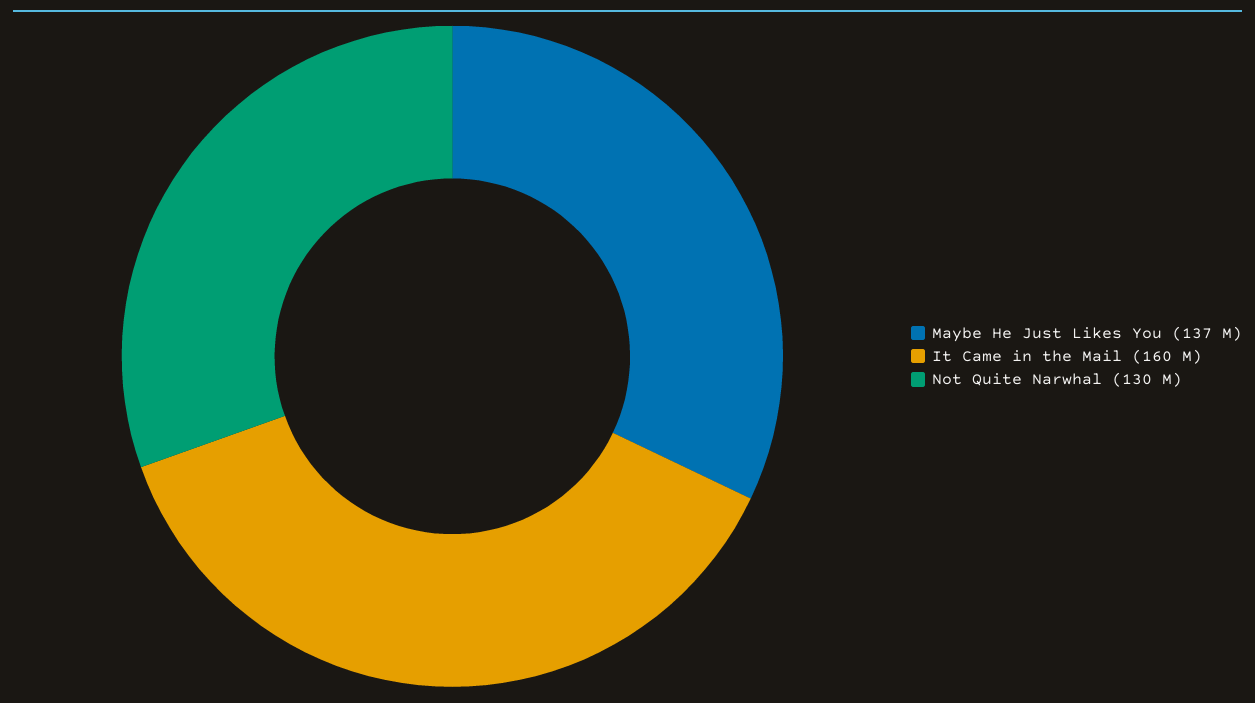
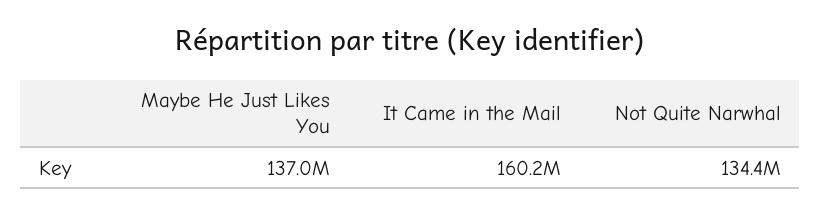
Not Quite Narwhal: 130000000 -> 134400000

